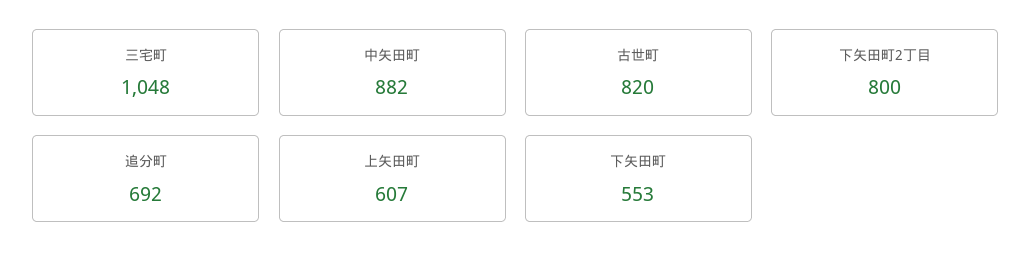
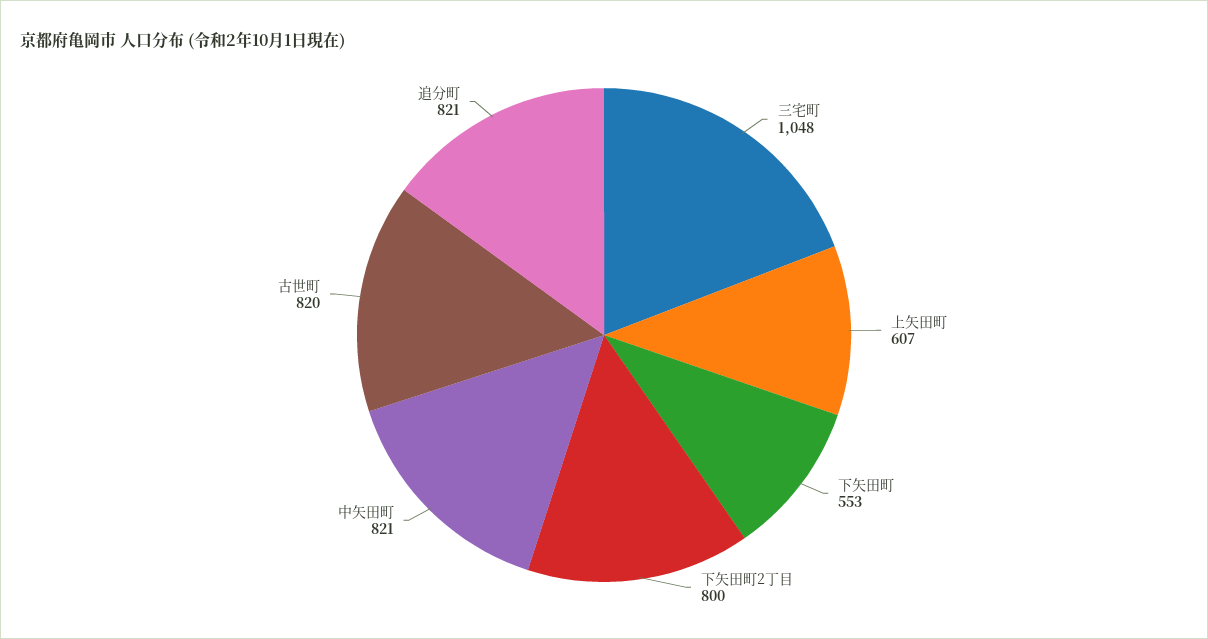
中矢田町: 882 -> 821
追分町: 692 -> 821

